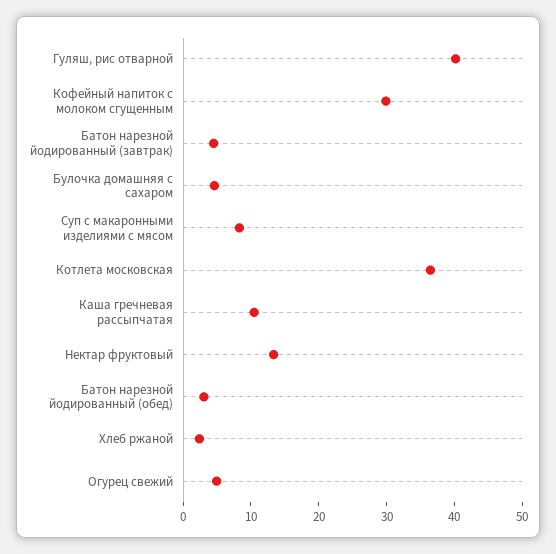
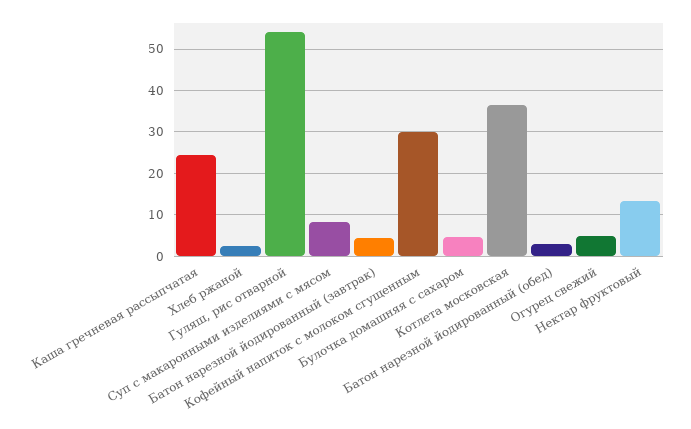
Гуляш, рис отварной: 40 -> 54
Каша гречневая рассыпчатая: 10 -> 24

